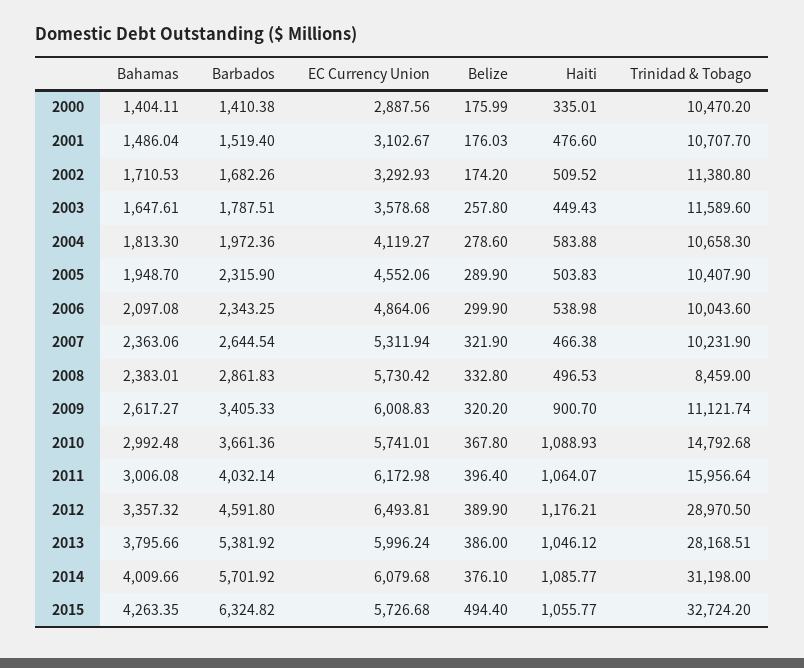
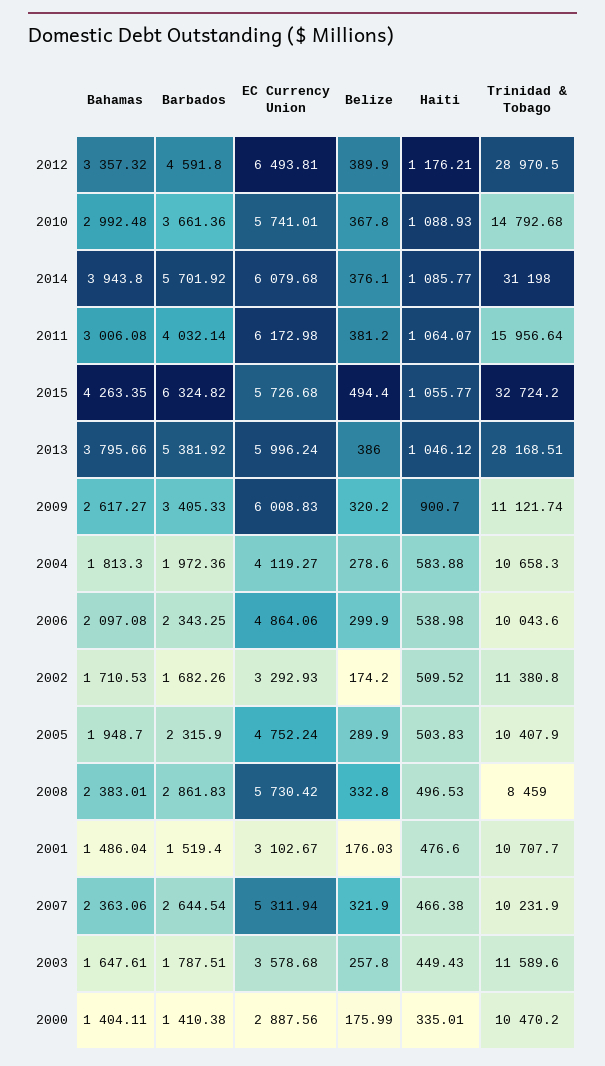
EC Currency Union, 2005: 4552.06 -> 4752.24
Belize, 2011: 396.4 -> 381.2
Bahamas, 2014: 4009.66 -> 3943.8

